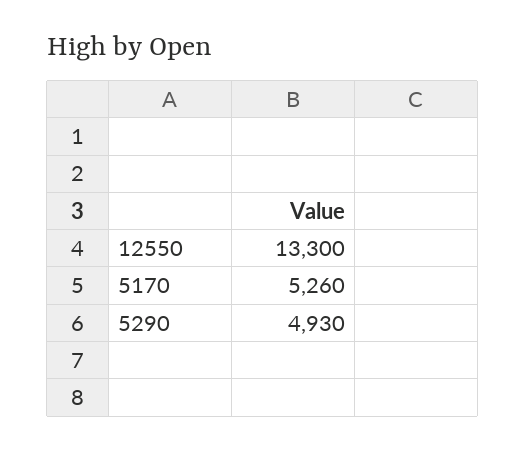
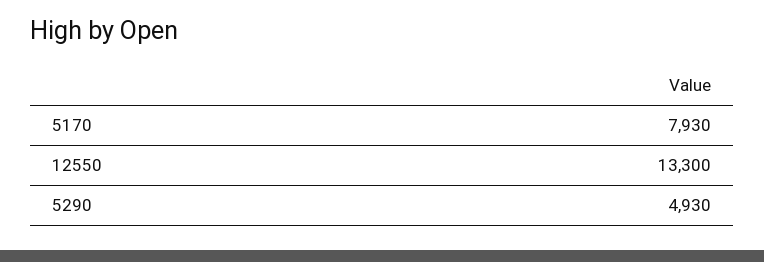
5170: 5260 -> 7930

